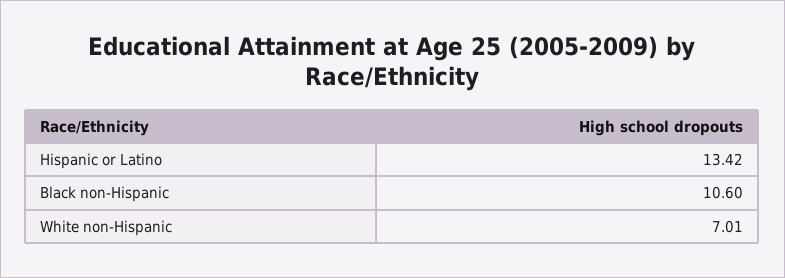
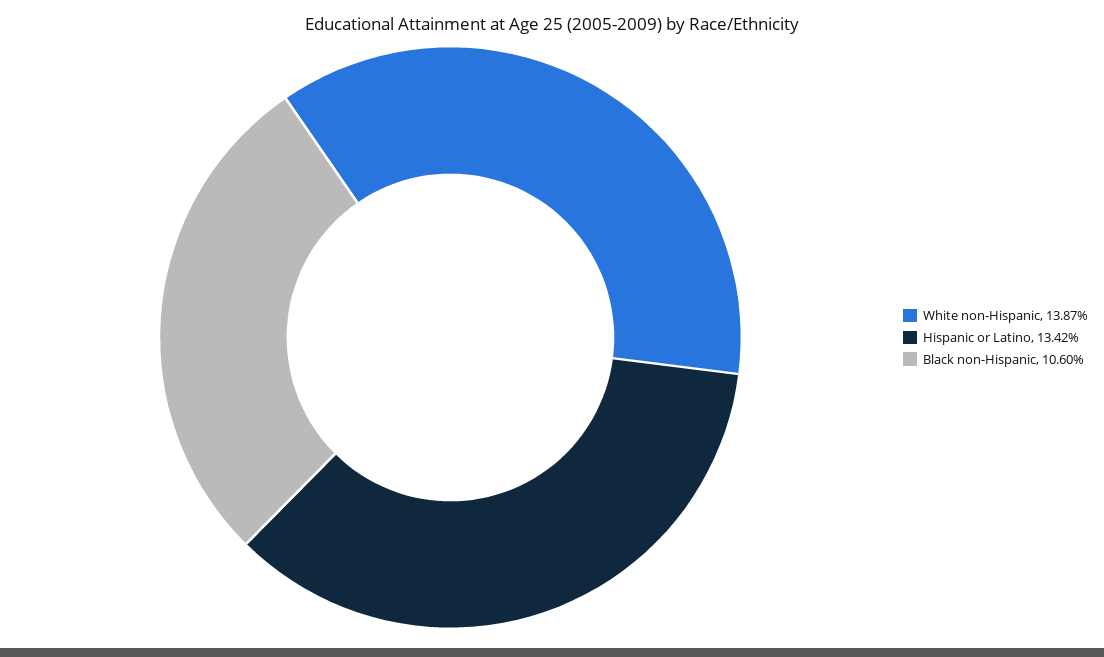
White non-Hispanic: 7.01 -> 13.87

